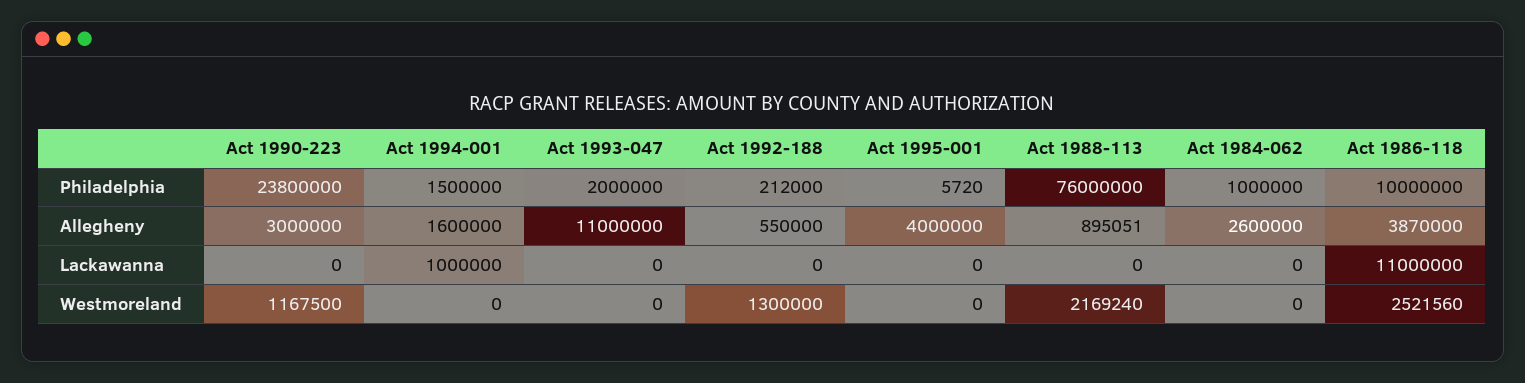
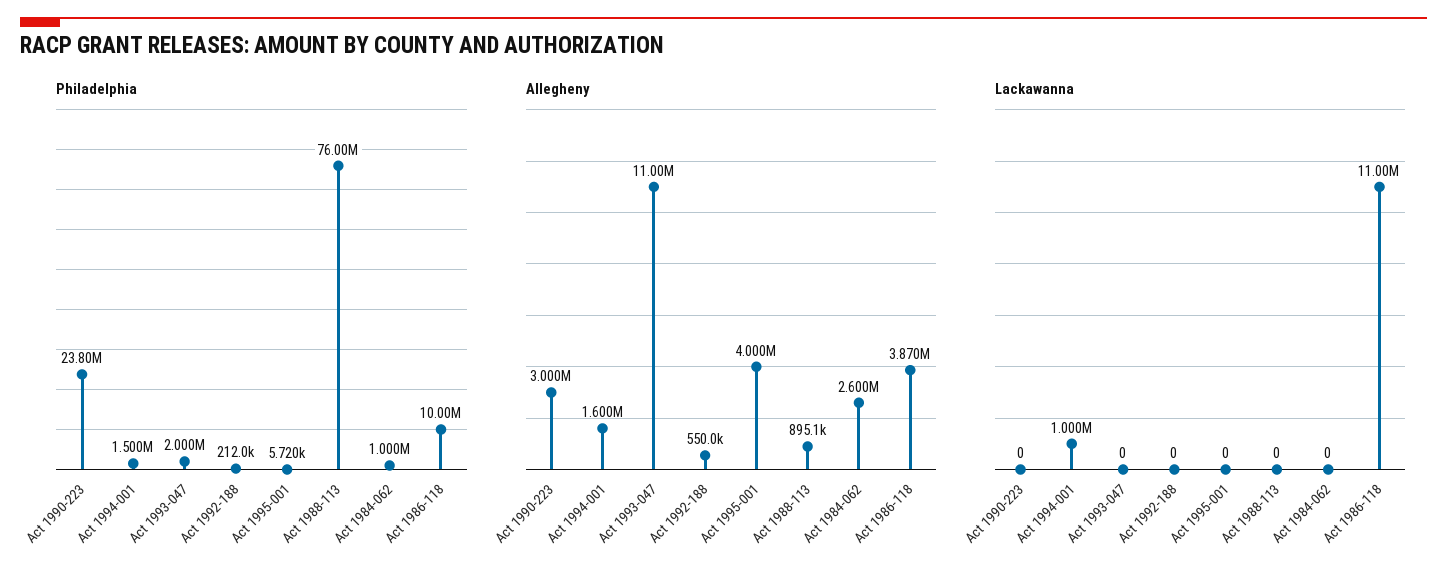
Westmoreland, Act 1990-223: 1167500 -> none
Westmoreland, Act 1994-001: 0 -> none
Westmoreland, Act 1993-047: 0 -> none
Westmoreland, Act 1992-188: 1300000 -> none
Westmoreland, Act 1995-001: 0 -> none
Westmoreland, Act 1988-113: 2169240 -> none
Westmoreland, Act 1984-062: 0 -> none
Westmoreland, Act 1986-118: 2521560 -> none

